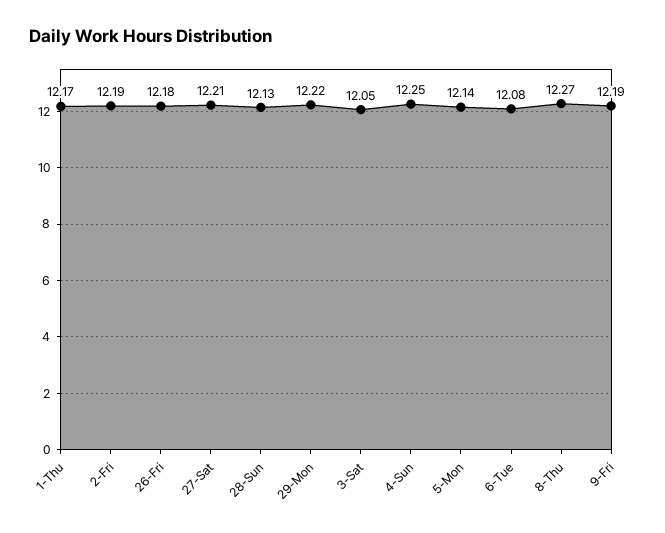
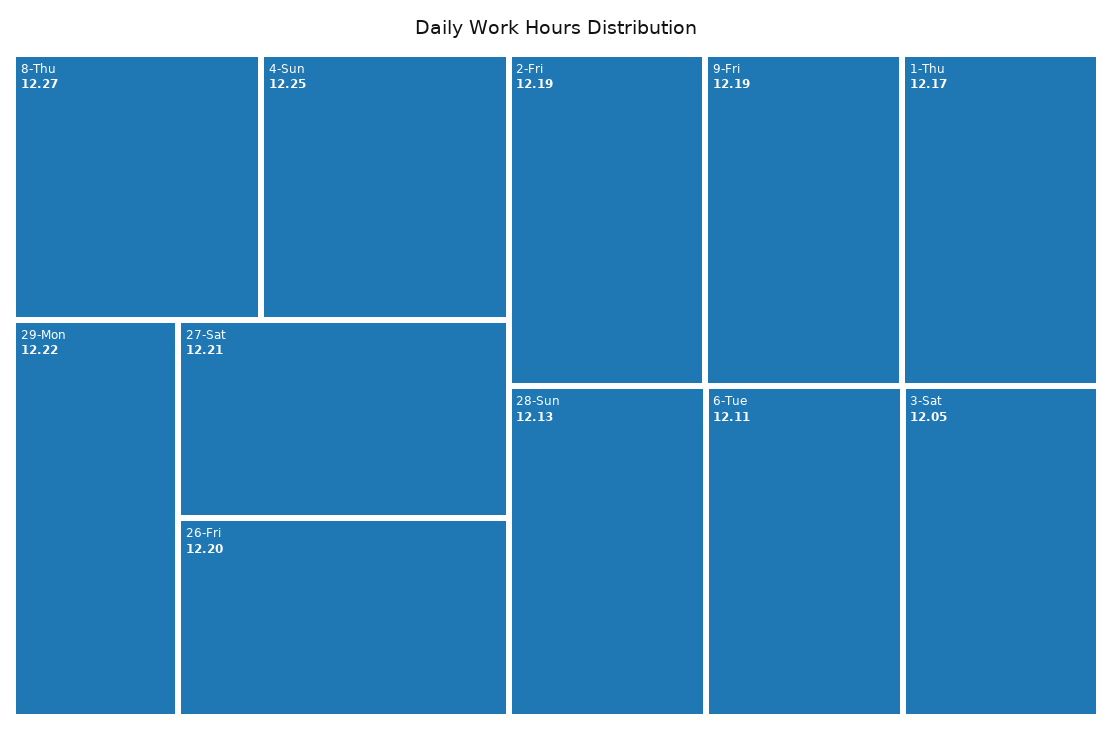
26-Fri: 12.18 -> 12.2
5-Mon: 12.14 -> none
6-Tue: 12.08 -> 12.11

